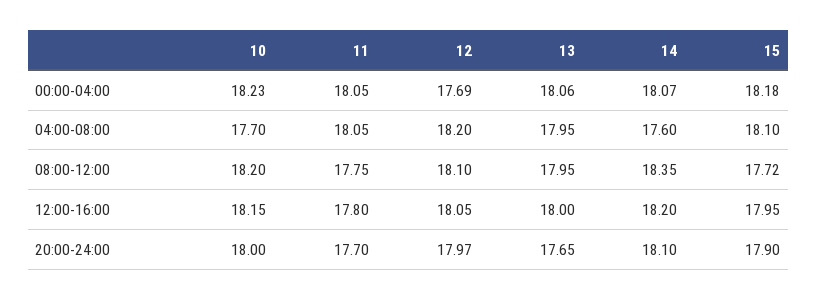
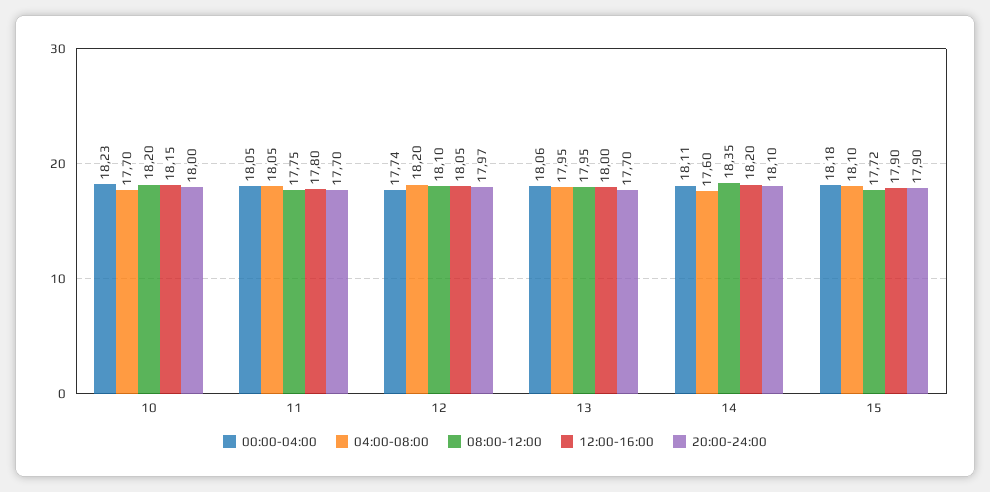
00:00-04:00, 12: 17.69 -> 17.74
00:00-04:00, 14: 18.07 -> 18.11
12:00-16:00, 15: 17.95 -> 17.9
20:00-24:00, 13: 17.65 -> 17.7

